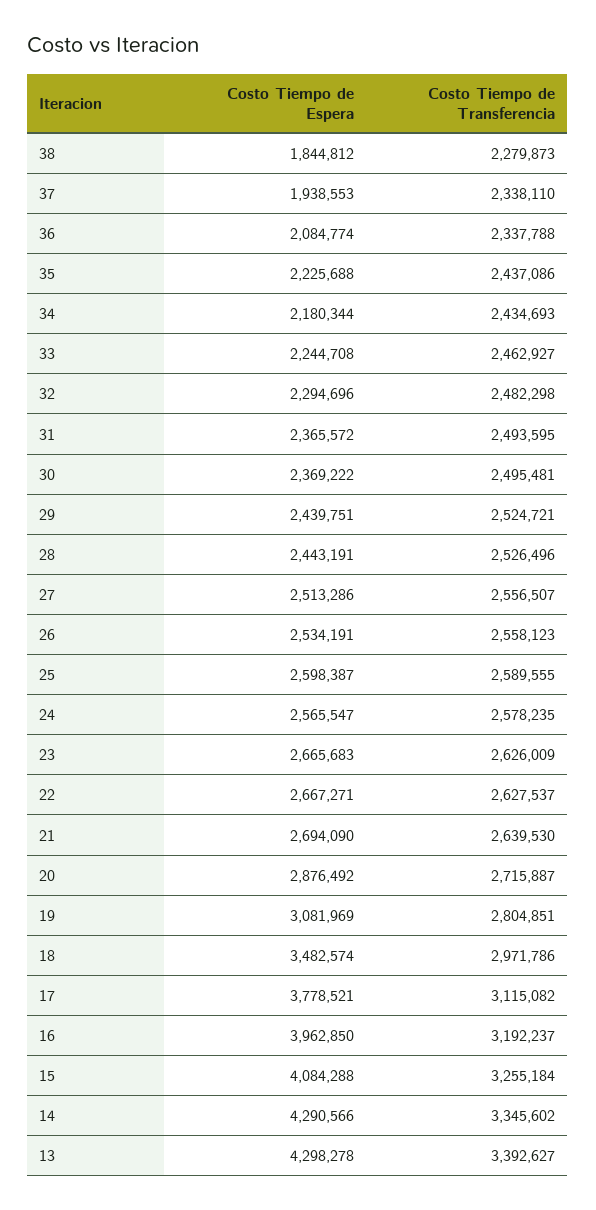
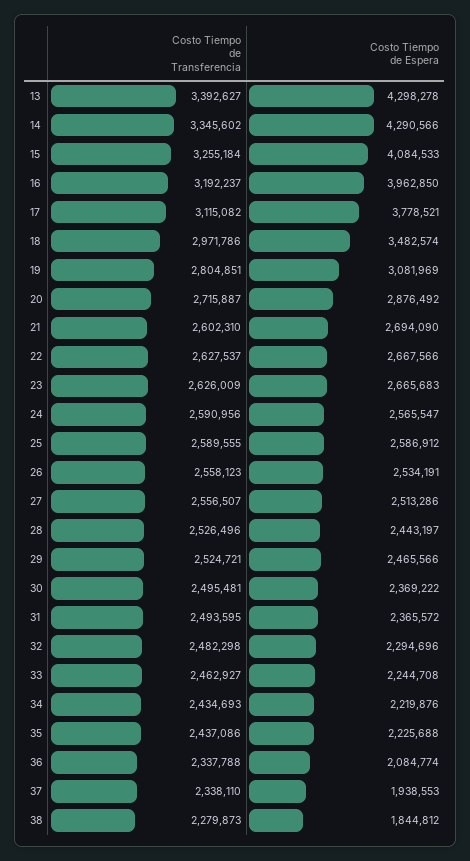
Costo Tiempo de Espera, 34: 2180344 -> 2219876
Costo Tiempo de Espera, 29: 2439751 -> 2465566
Costo Tiempo de Espera, 28: 2443191 -> 2443197
Costo Tiempo de Espera, 25: 2598387 -> 2586912
Costo Tiempo de Transferencia, 24: 2578235 -> 2590956
Costo Tiempo de Espera, 22: 2667271 -> 2667566
Costo Tiempo de Transferencia, 21: 2639530 -> 2602310
Costo Tiempo de Espera, 15: 4084288 -> 4084533

